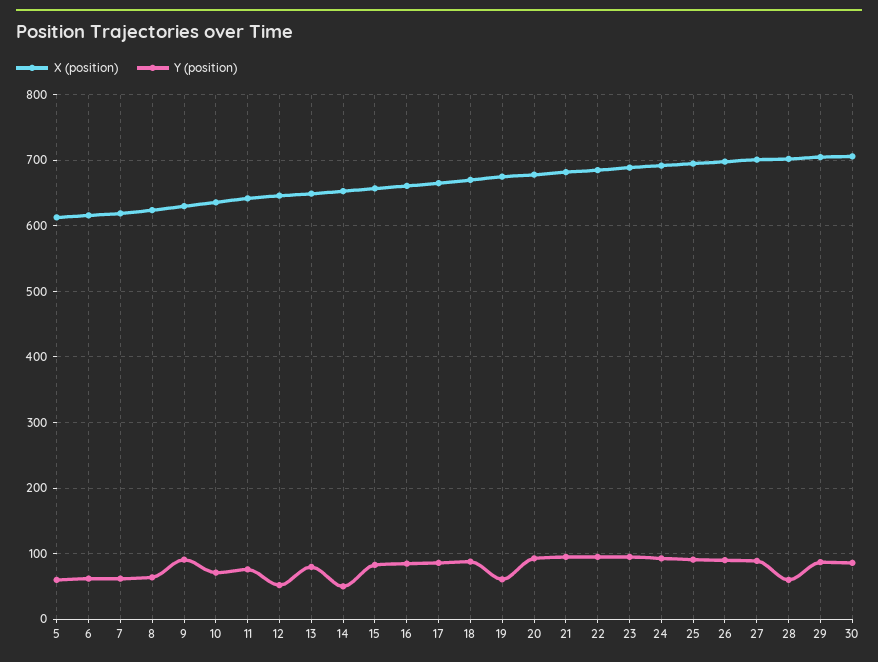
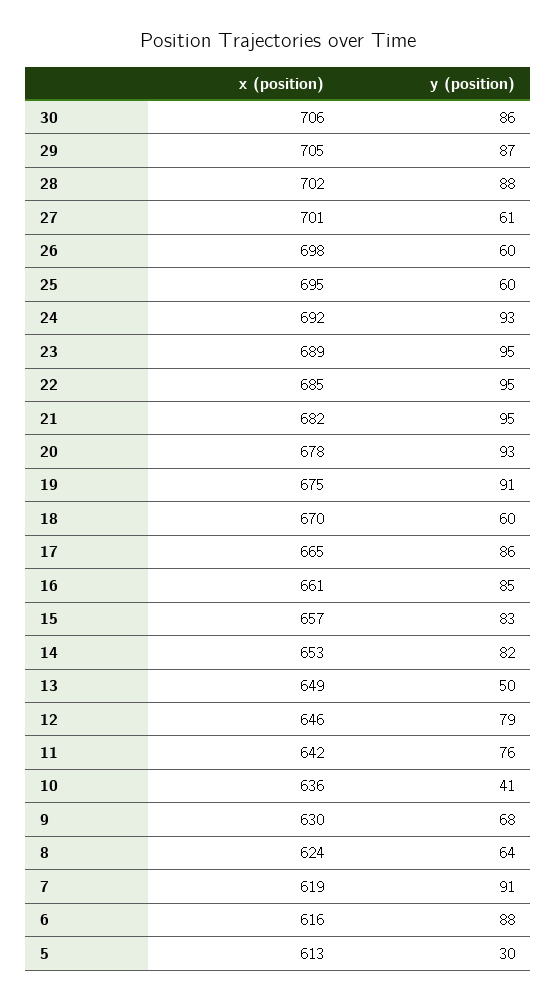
Y (position), 5: 60 -> 30
Y (position), 6: 60 -> 88
Y (position), 7: 60 -> 91
Y (position), 9: 90 -> 68
Y (position), 10: 70 -> 41
Y (position), 12: 50 -> 79
Y (position), 13: 80 -> 50
Y (position), 14: 50 -> 82
Y (position), 18: 90 -> 60
Y (position), 19: 60 -> 91
Y (position), 25: 90 -> 60
Y (position), 26: 90 -> 60
Y (position), 27: 90 -> 61
Y (position), 28: 60 -> 88

